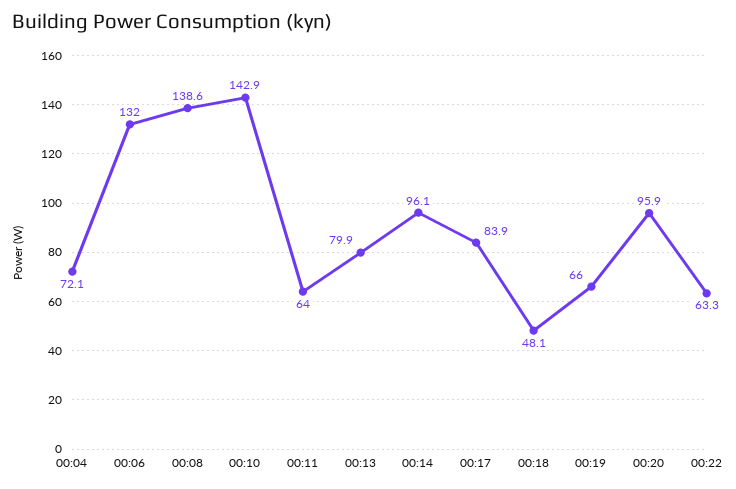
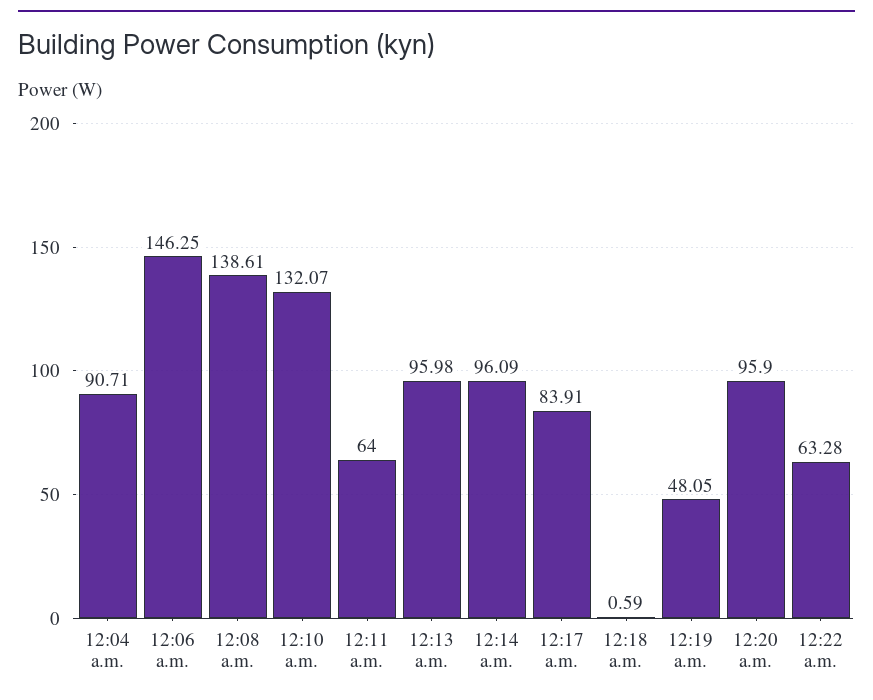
00:04: 72.1 -> 90.71
00:06: 132 -> 146.25
00:10: 142.9 -> 132.07
00:13: 79.9 -> 95.98
00:18: 48.1 -> 0.59
00:19: 66 -> 48.05

